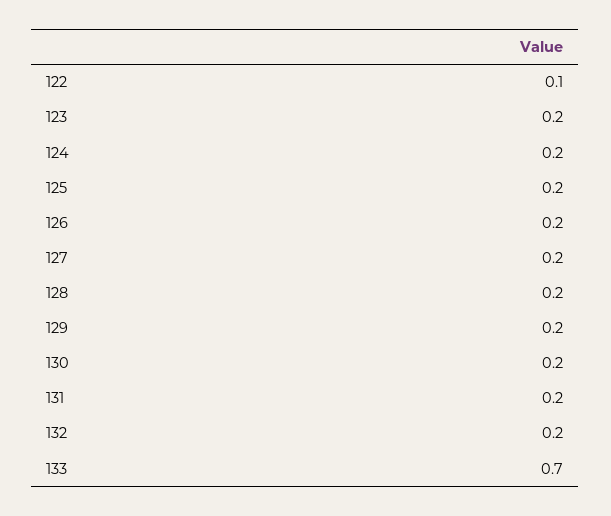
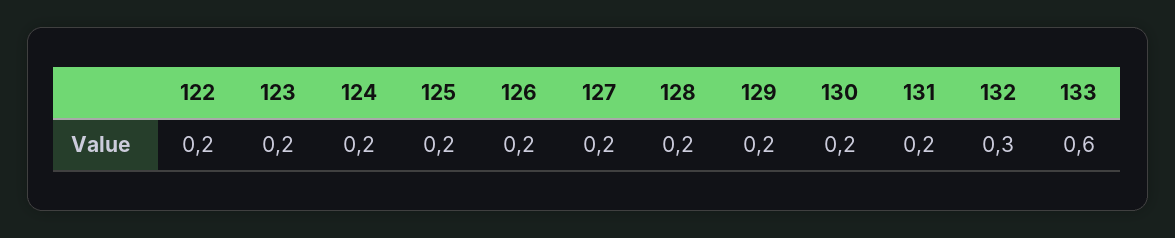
122: 0.1 -> 0.2
132: 0.2 -> 0.3
133: 0.7 -> 0.6

